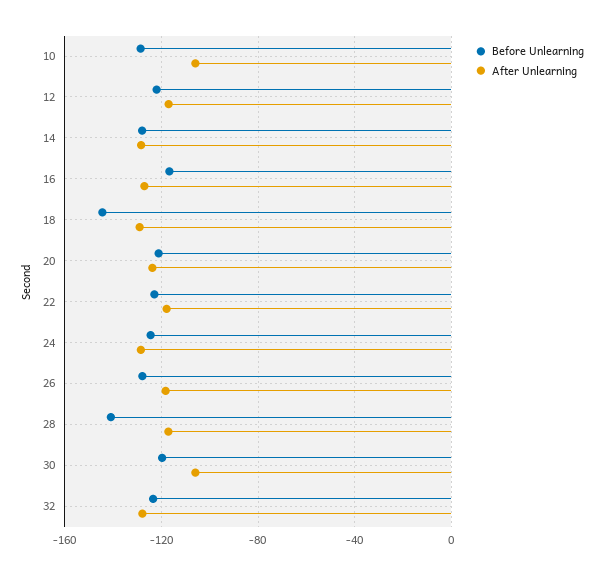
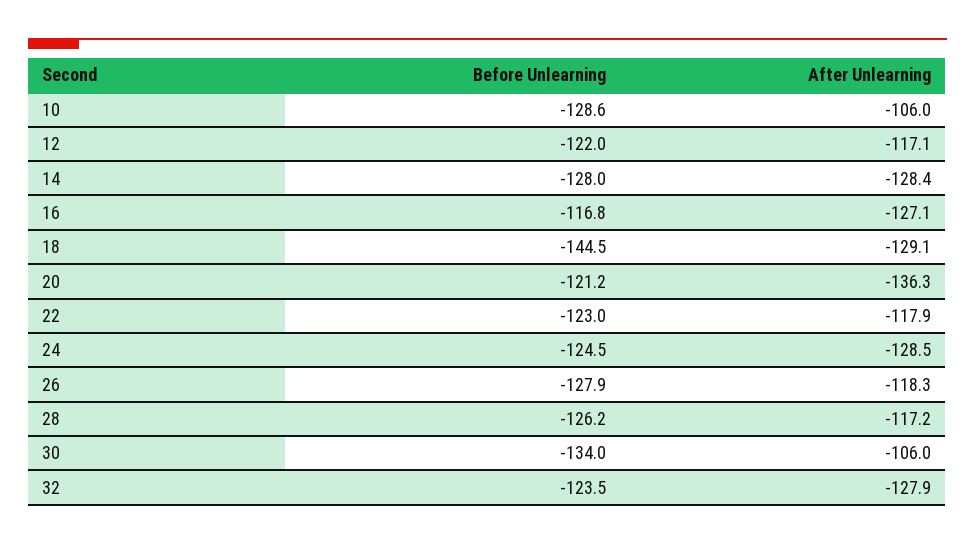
After Unlearning, 20: -125 -> -136.3
Before Unlearning, 28: -140 -> -126.2
Before Unlearning, 30: -120 -> -134

